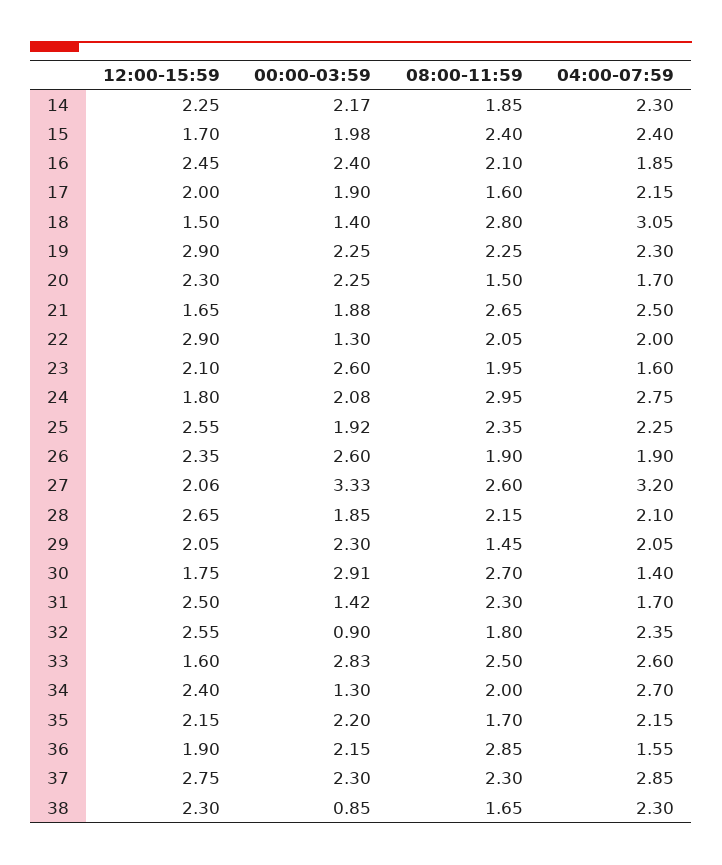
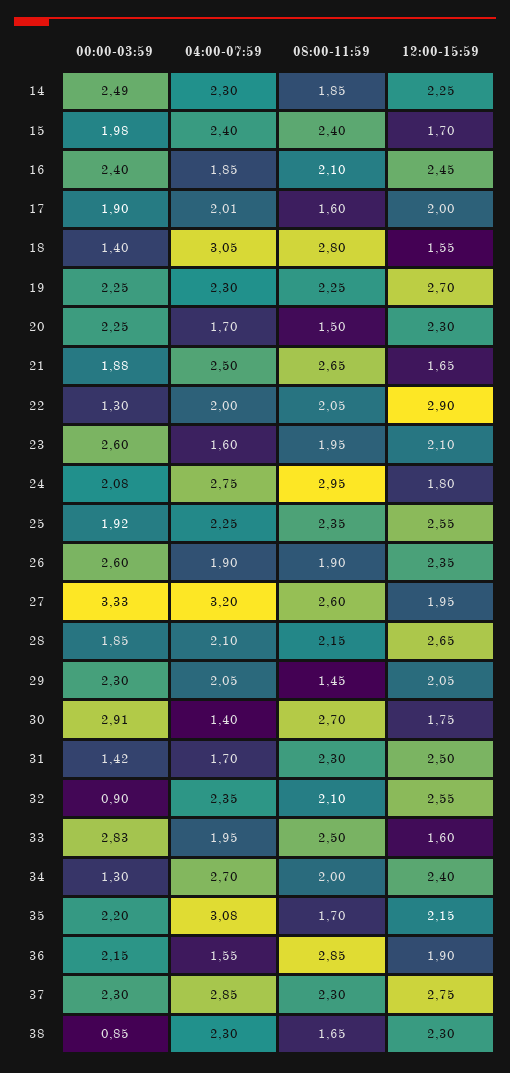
00:00-03:59, 14: 2.17 -> 2.49
04:00-07:59, 17: 2.15 -> 2.01
12:00-15:59, 18: 1.5 -> 1.55
12:00-15:59, 19: 2.9 -> 2.7
12:00-15:59, 27: 2.06 -> 1.95
08:00-11:59, 32: 1.8 -> 2.1
04:00-07:59, 33: 2.6 -> 1.95
04:00-07:59, 35: 2.15 -> 3.08

